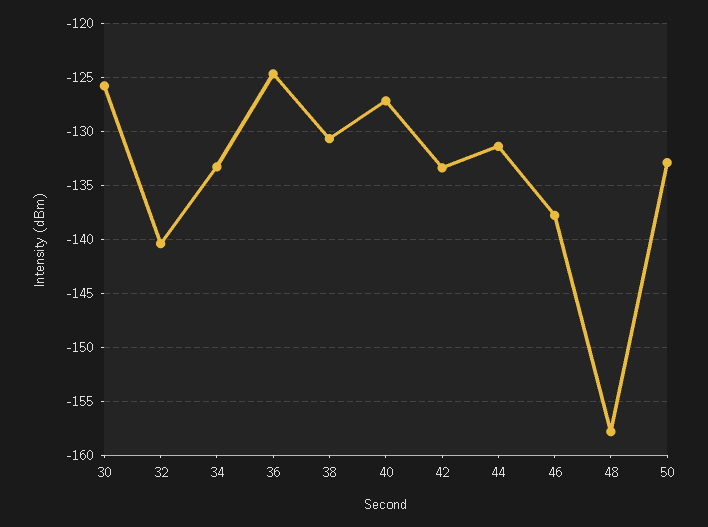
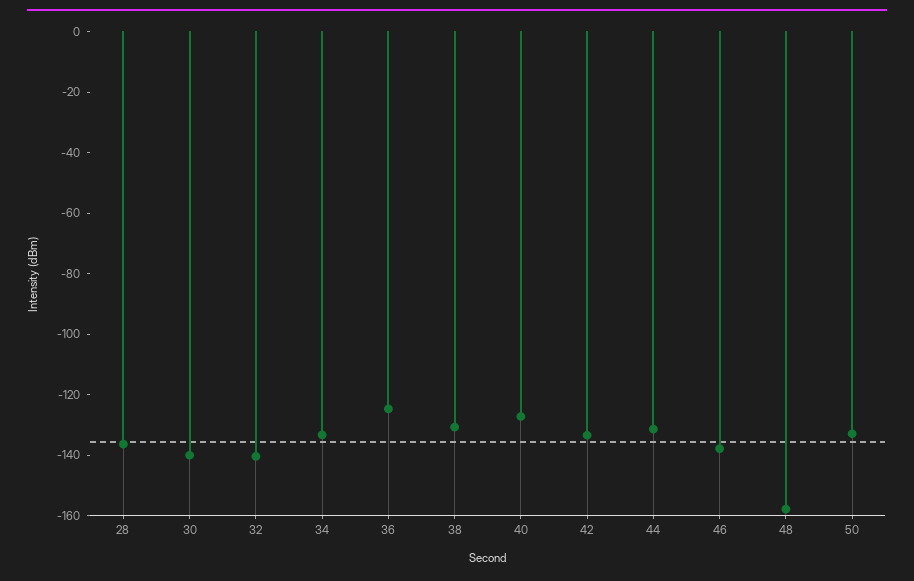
30: -126 -> -140
28: none -> -135

